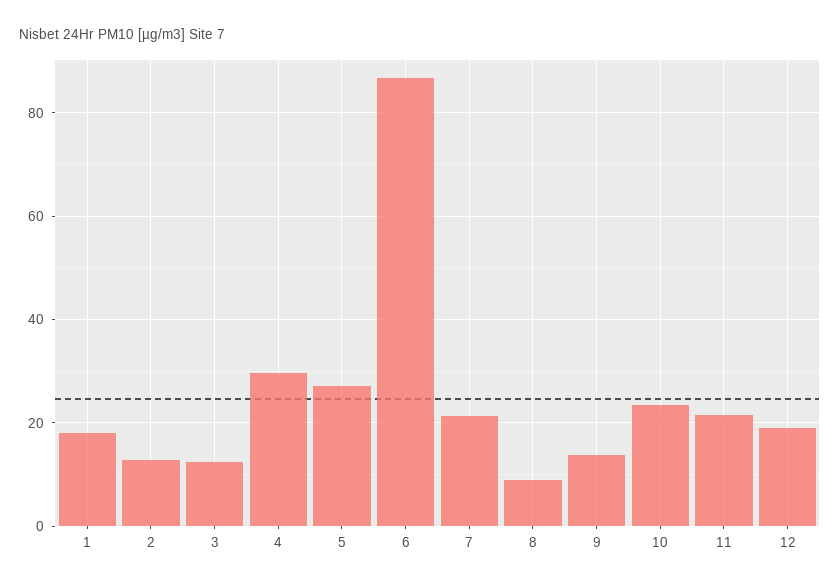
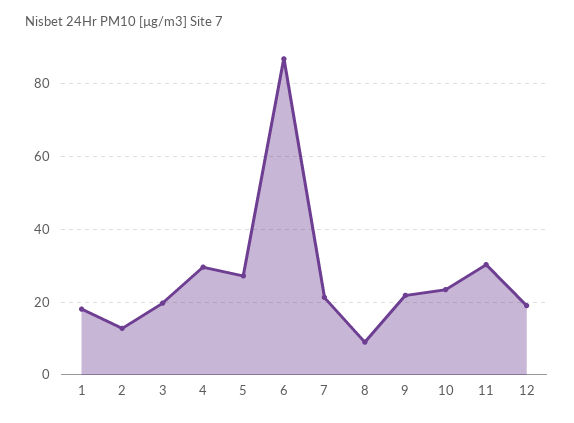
3: 12 -> 20
9: 14 -> 22
11: 22 -> 30

